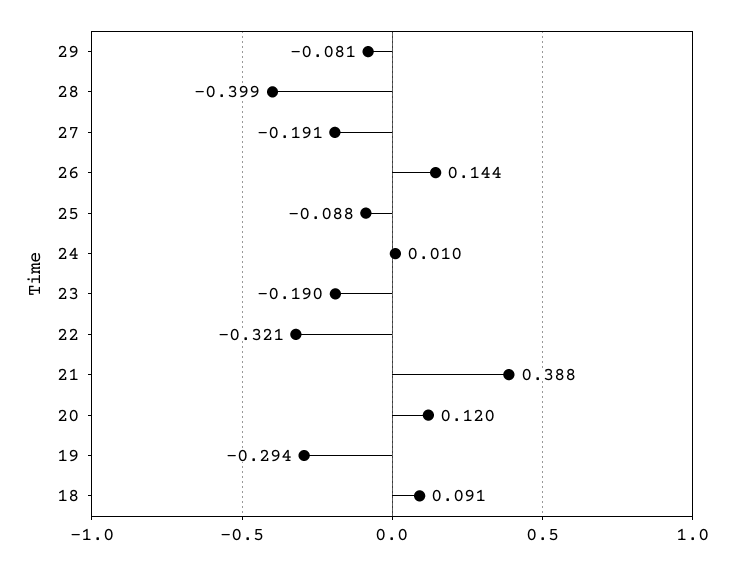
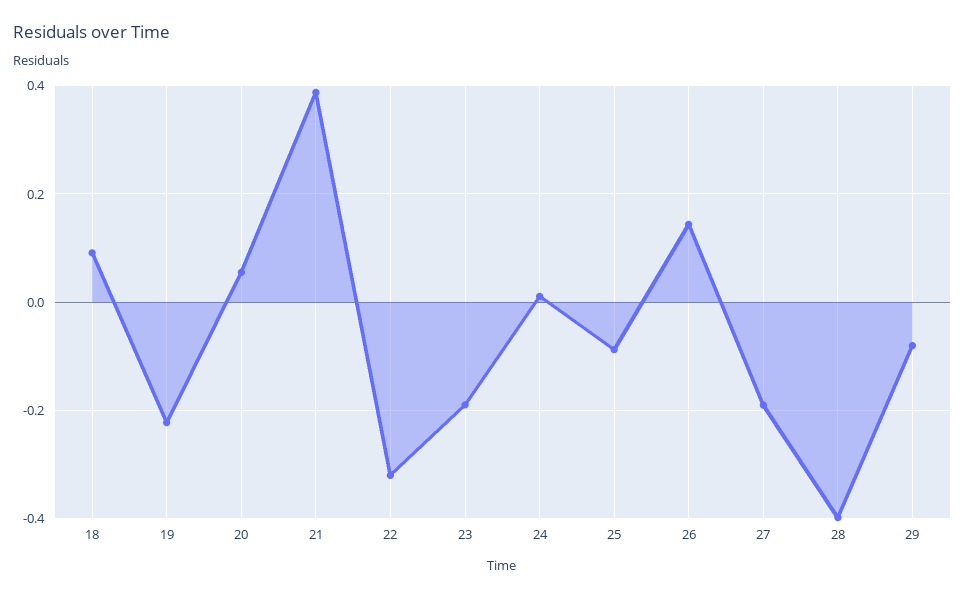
20: 0.12 -> 0.06
19: -0.294 -> -0.22

